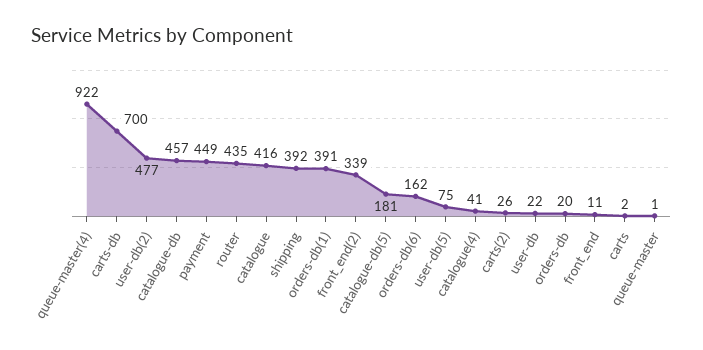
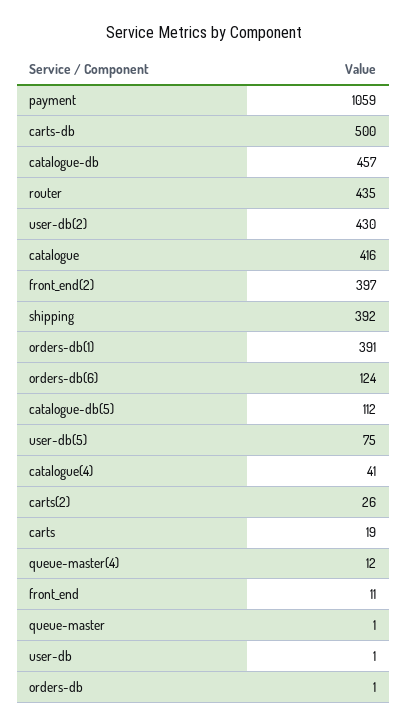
queue-master(4): 922 -> 12
carts-db: 700 -> 500
user-db(2): 477 -> 430
payment: 449 -> 1059
front_end(2): 339 -> 397
catalogue-db(5): 181 -> 112
orders-db(6): 162 -> 124
user-db: 22 -> 1
orders-db: 20 -> 1
carts: 2 -> 19

